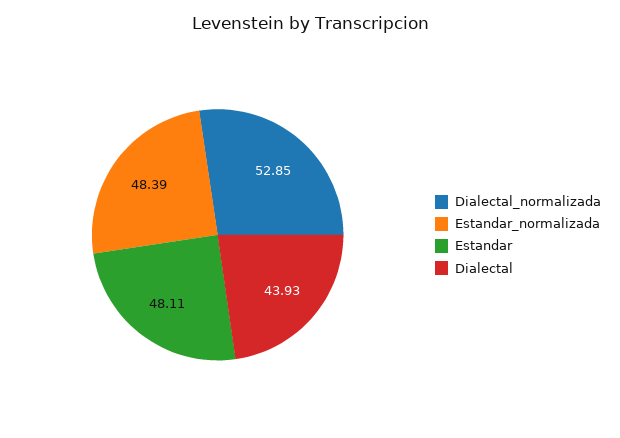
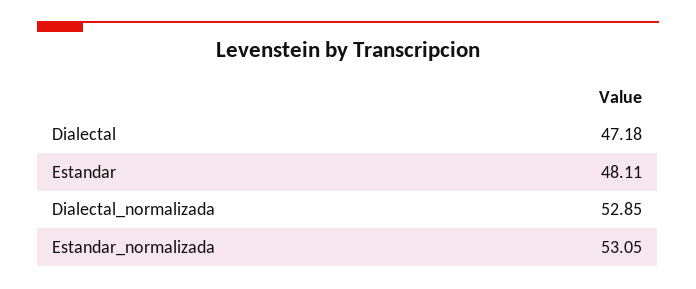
Estandar_normalizada: 48.39 -> 53.05
Dialectal: 43.93 -> 47.18

